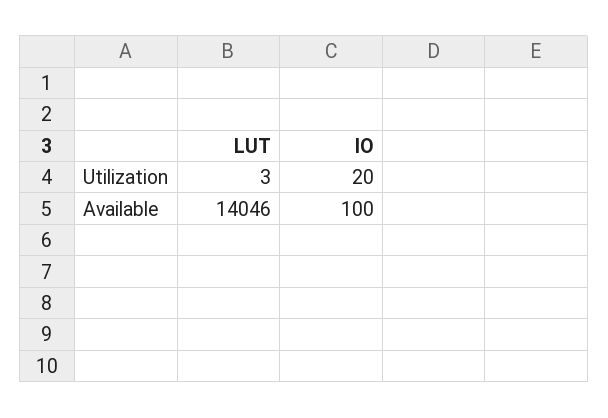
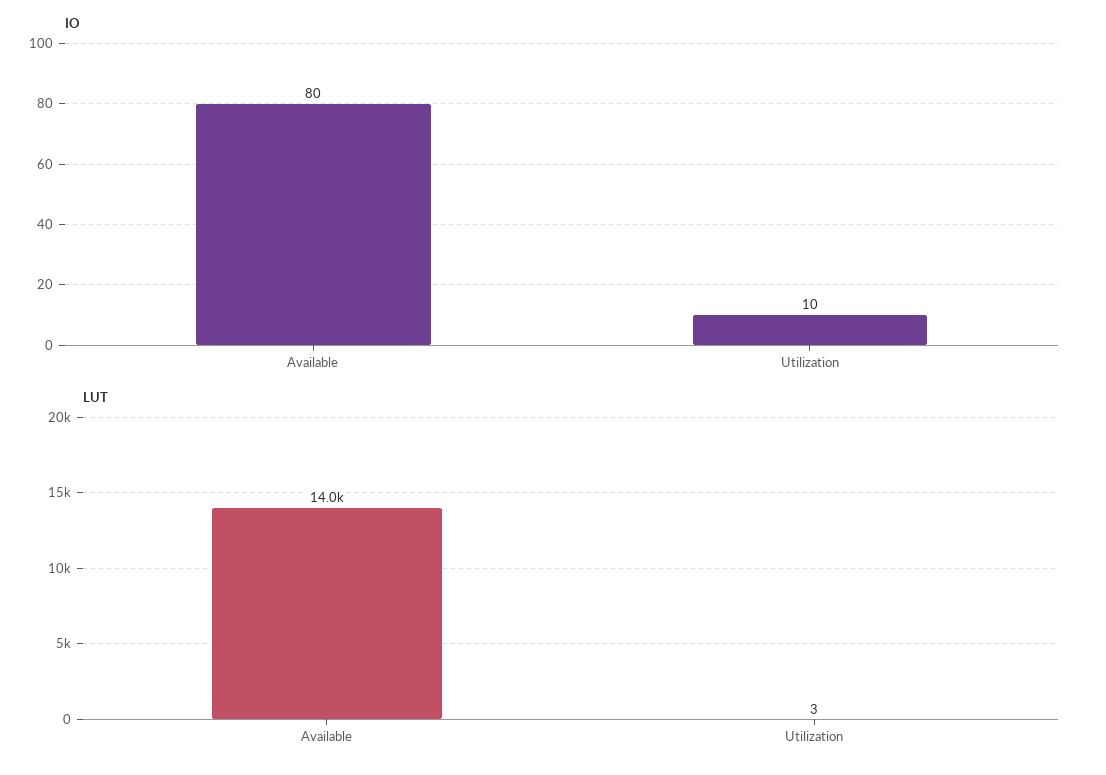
IO, Utilization: 20 -> 10
IO, Available: 100 -> 80

